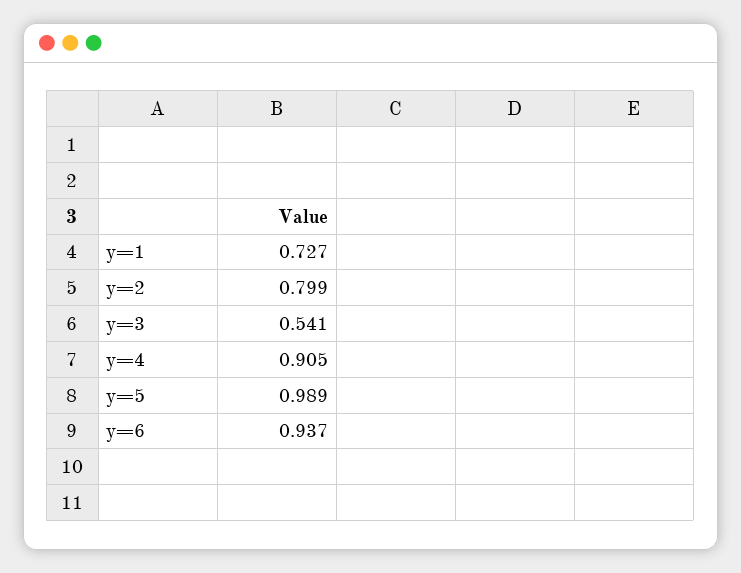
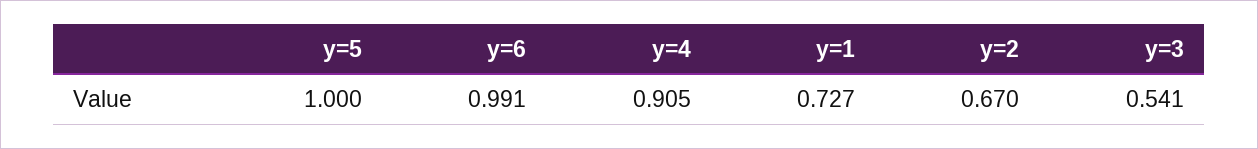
y=2: 0.799 -> 0.67
y=5: 0.989 -> 1
y=6: 0.937 -> 0.991

